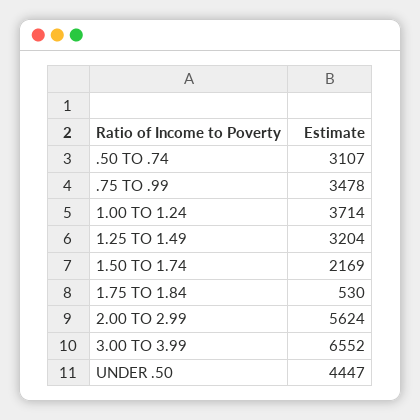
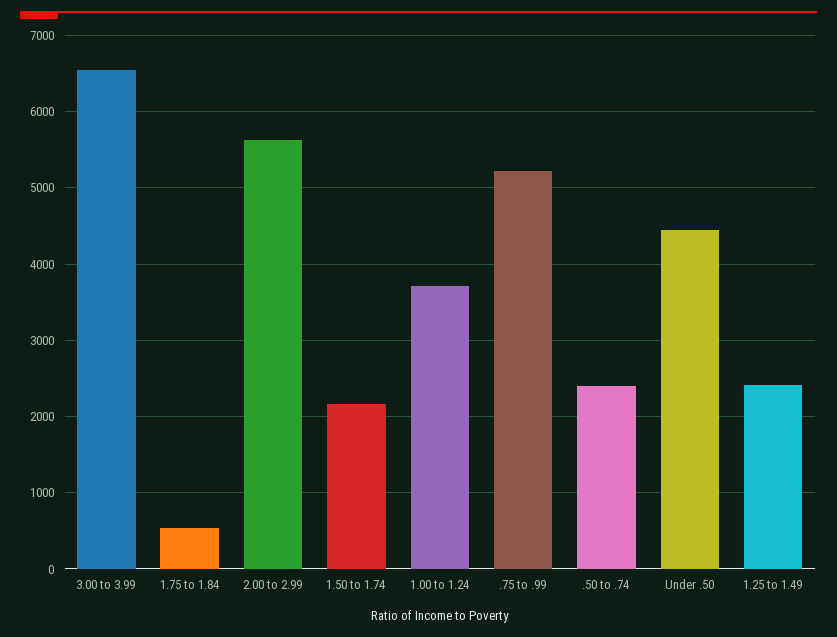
.50 TO .74: 3107 -> 2400
.75 TO .99: 3478 -> 5200
1.25 TO 1.49: 3204 -> 2400

